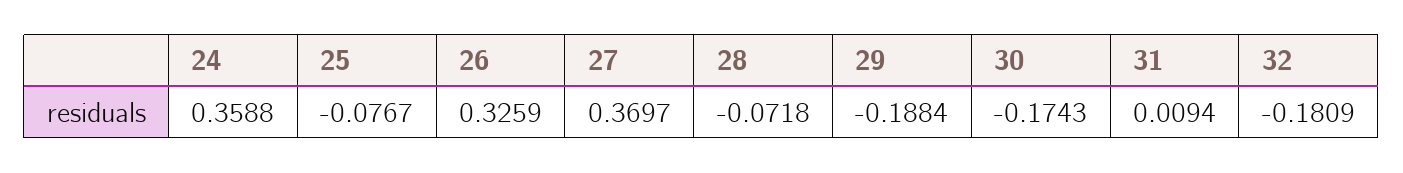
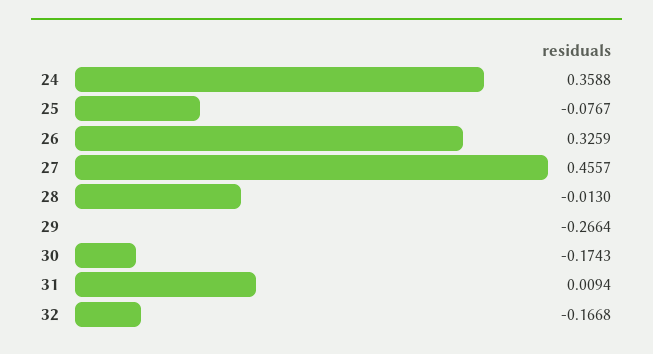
27: 0.3697 -> 0.4557
28: -0.0718 -> -0.013
29: -0.1884 -> -0.2664
32: -0.1809 -> -0.1668

